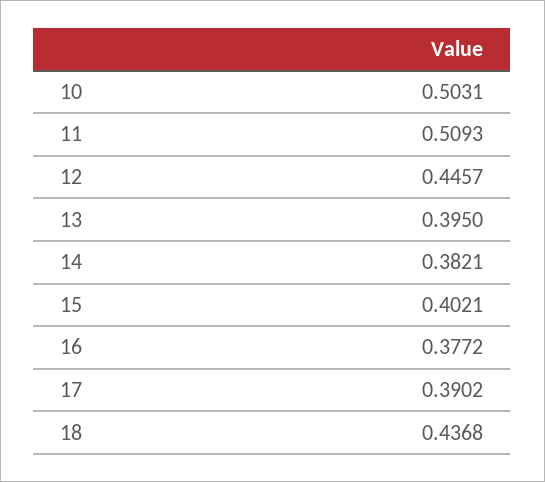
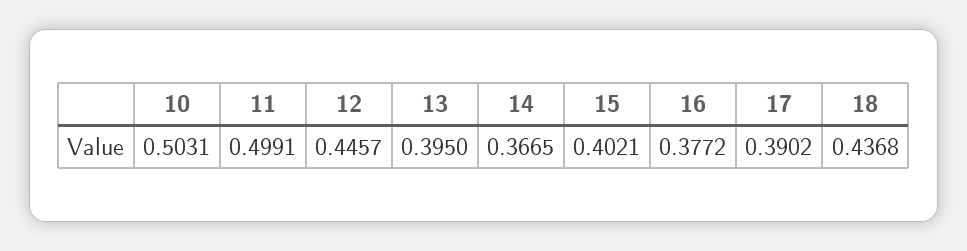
11: 0.5093 -> 0.4991
14: 0.3821 -> 0.3665

